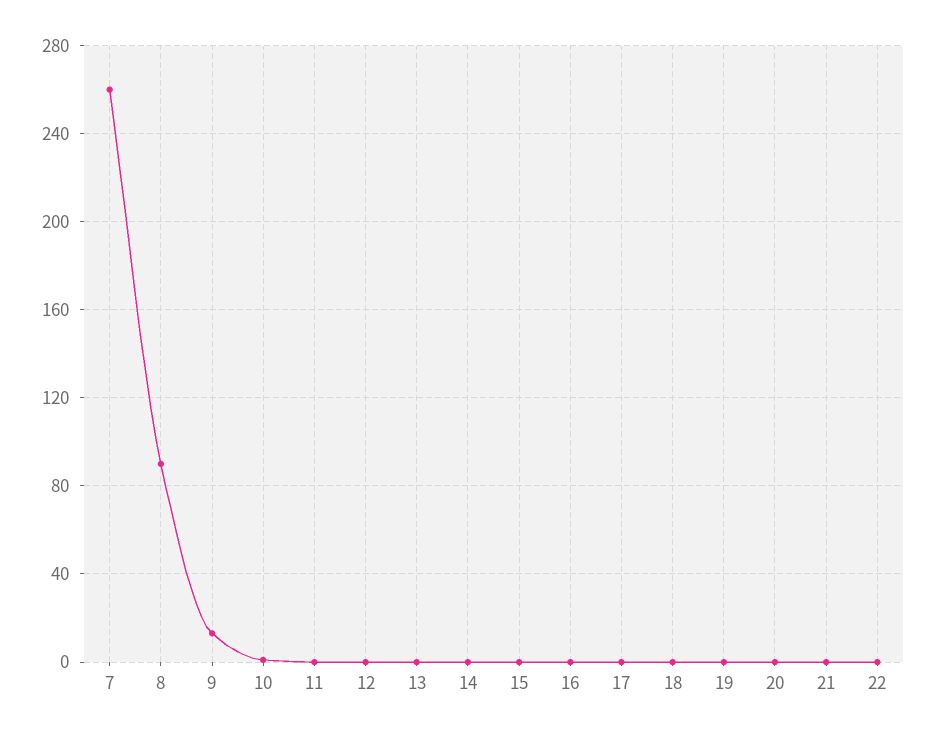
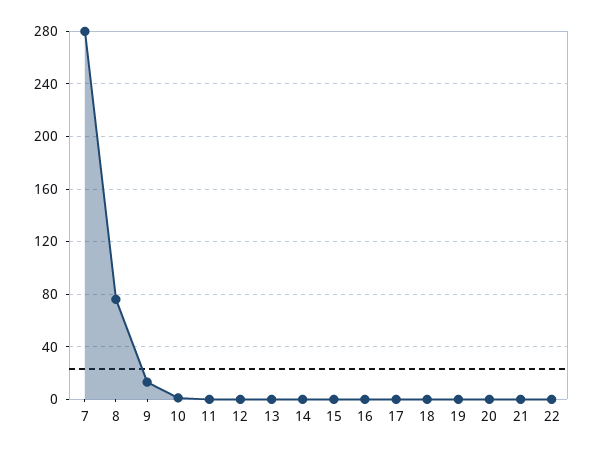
7: 260 -> 280
8: 90 -> 75

